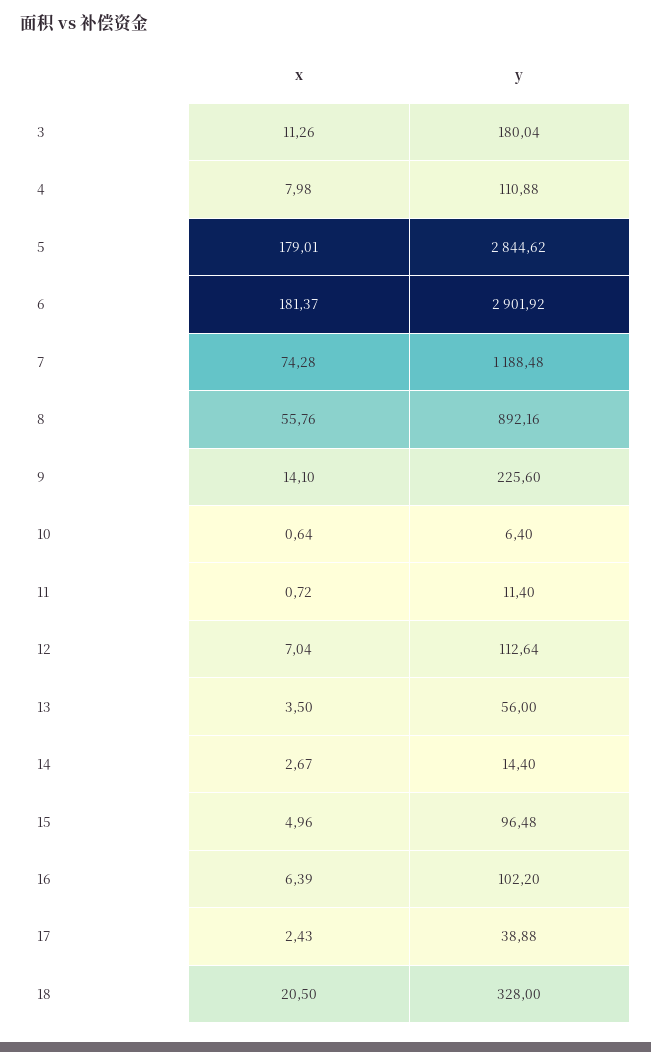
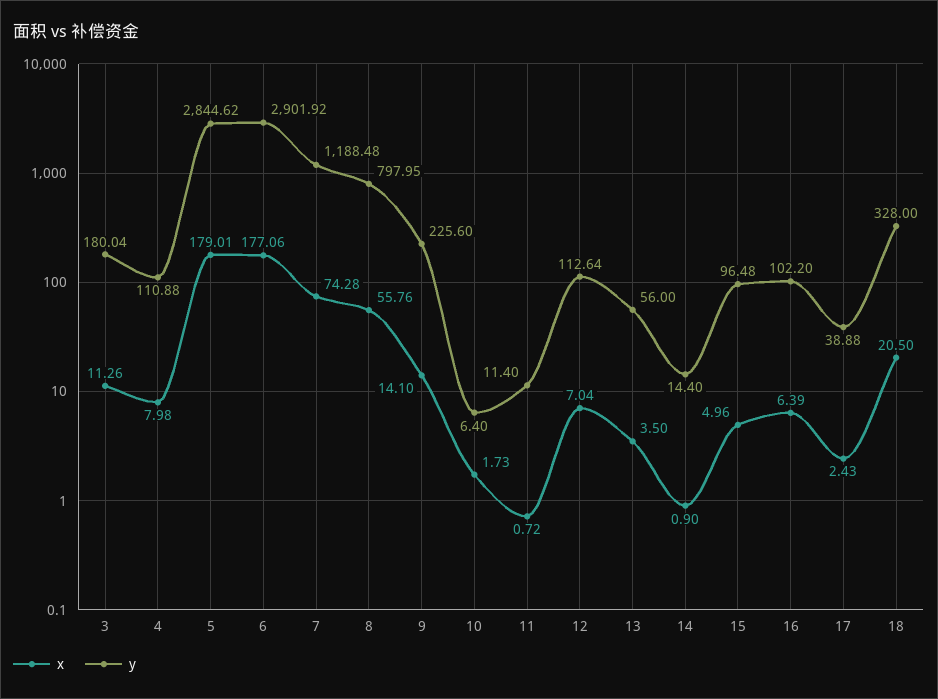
x, 6: 181.37 -> 177.06
y, 8: 892.16 -> 797.95
x, 10: 0.64 -> 1.73
x, 14: 2.67 -> 0.9

